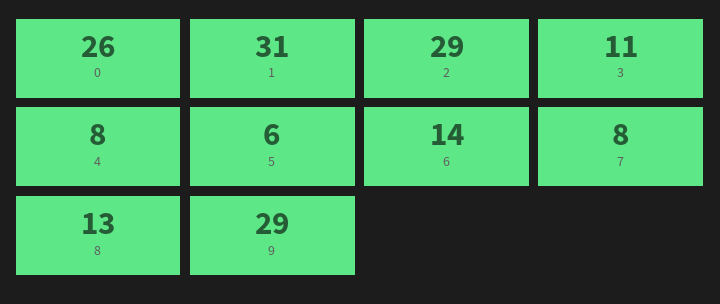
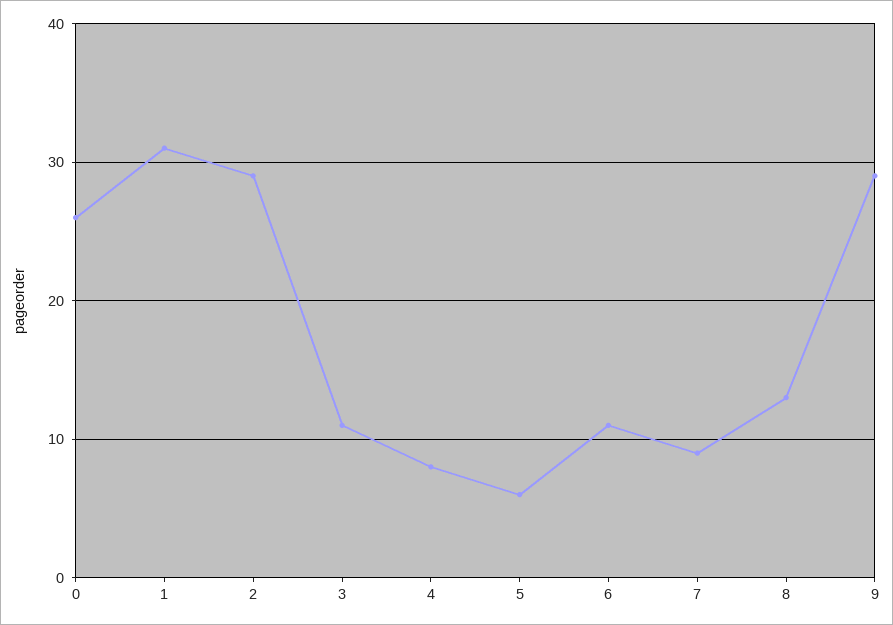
6: 14 -> 11
7: 8 -> 9

